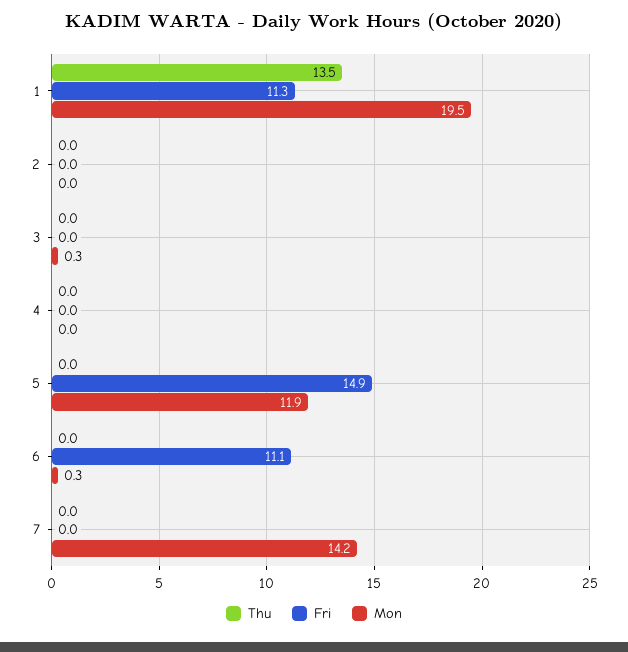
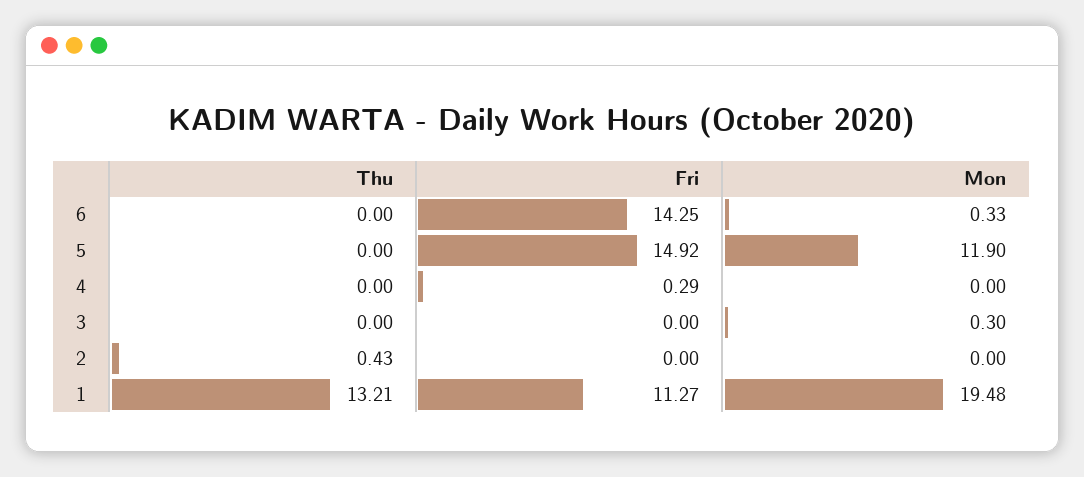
Thu, 1: 13.5 -> 13.21
Thu, 2: 0 -> 0.43
Fri, 4: 0 -> 0.29
Fri, 6: 11.1 -> 14.25
Thu, 7: 0 -> none
Fri, 7: 0 -> none
Mon, 7: 14.2 -> none

